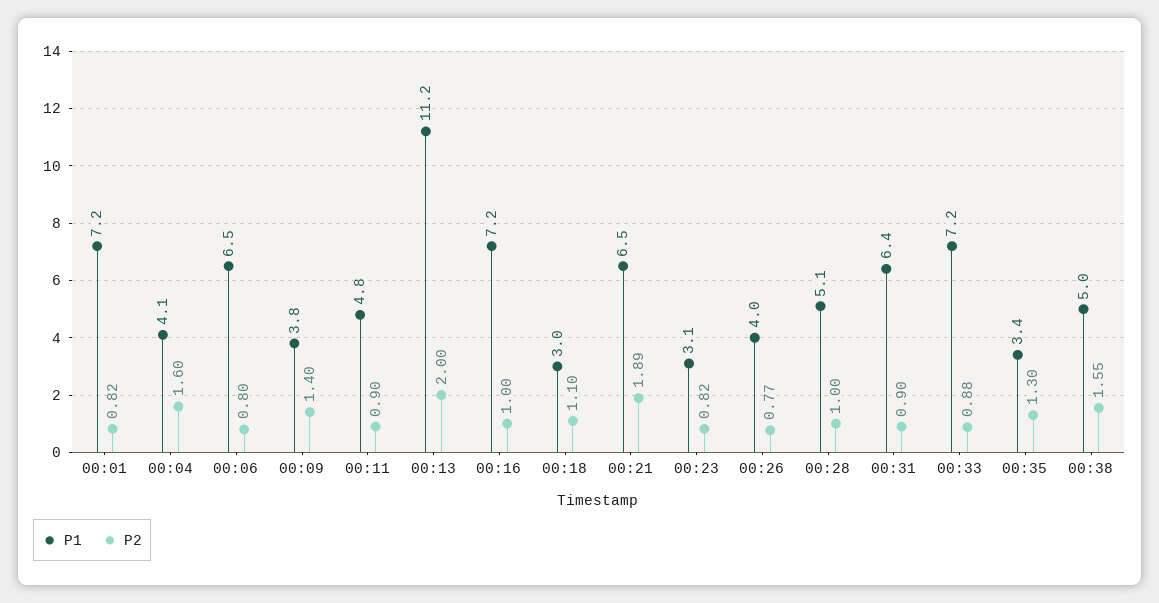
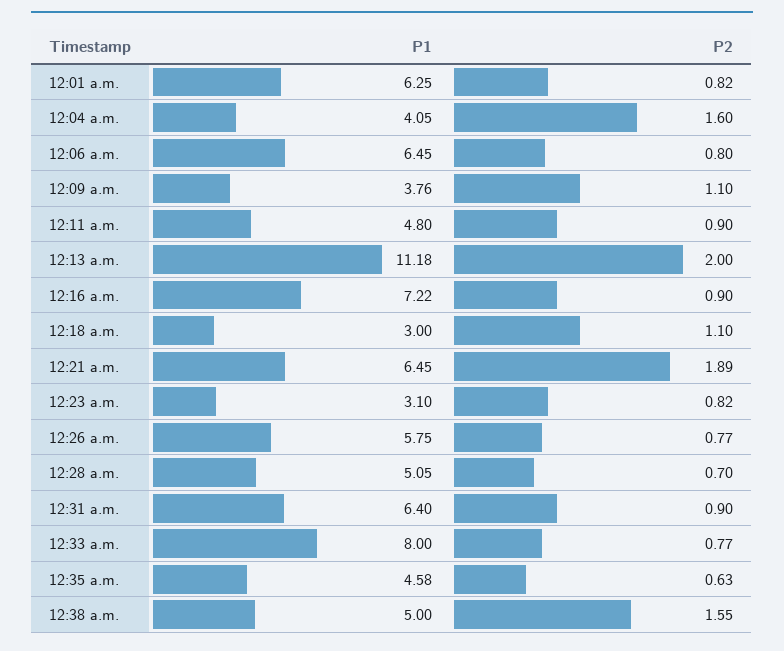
P1, 00:01: 7.2 -> 6.25
P2, 00:09: 1.4 -> 1.1
P2, 00:16: 1 -> 0.9
P1, 00:26: 4 -> 5.75
P2, 00:28: 1 -> 0.7
P1, 00:33: 7.2 -> 8
P2, 00:33: 0.88 -> 0.77
P1, 00:35: 3.4 -> 4.58
P2, 00:35: 1.3 -> 0.63

